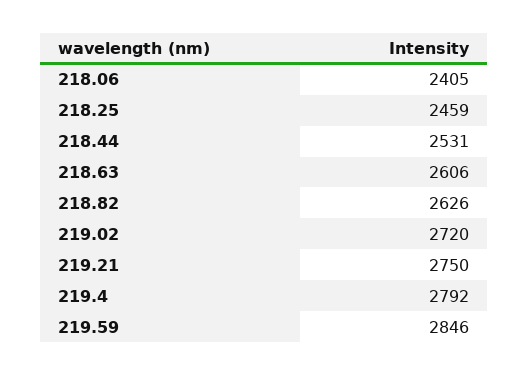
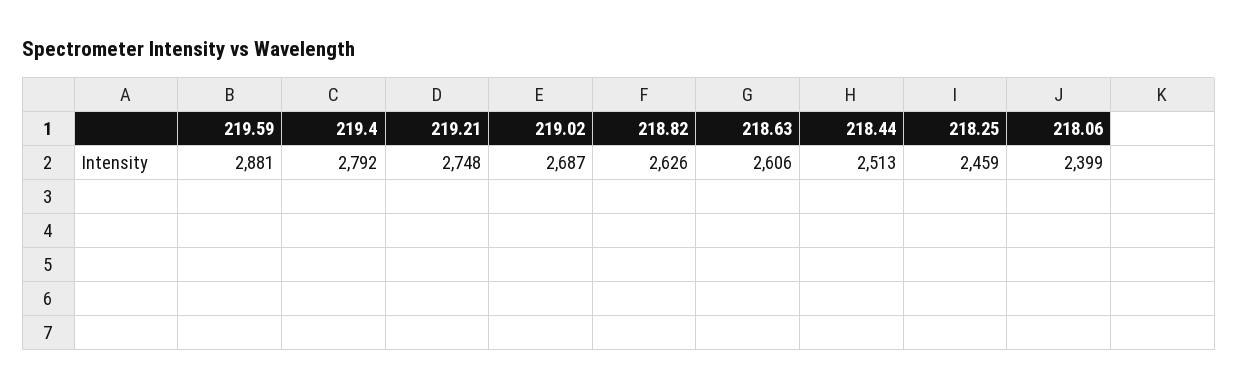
218.06: 2405 -> 2399
218.44: 2531 -> 2513
219.02: 2720 -> 2687
219.21: 2750 -> 2748
219.59: 2846 -> 2881

